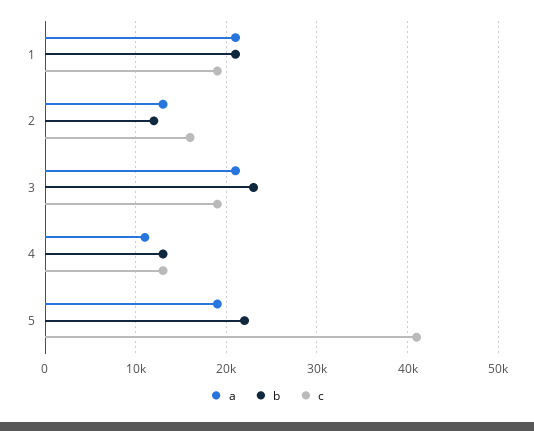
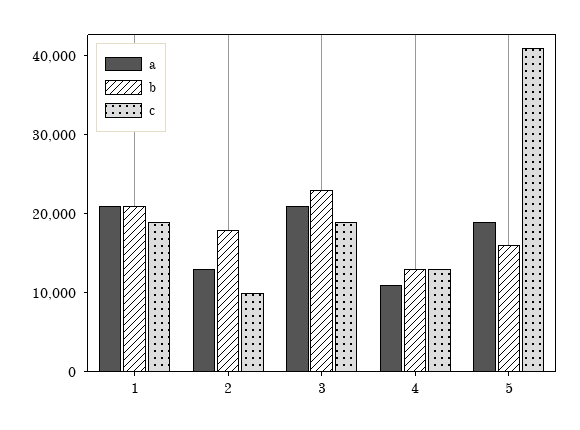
b, 2: 12000 -> 18000
c, 2: 16000 -> 10000
b, 5: 22000 -> 16000

